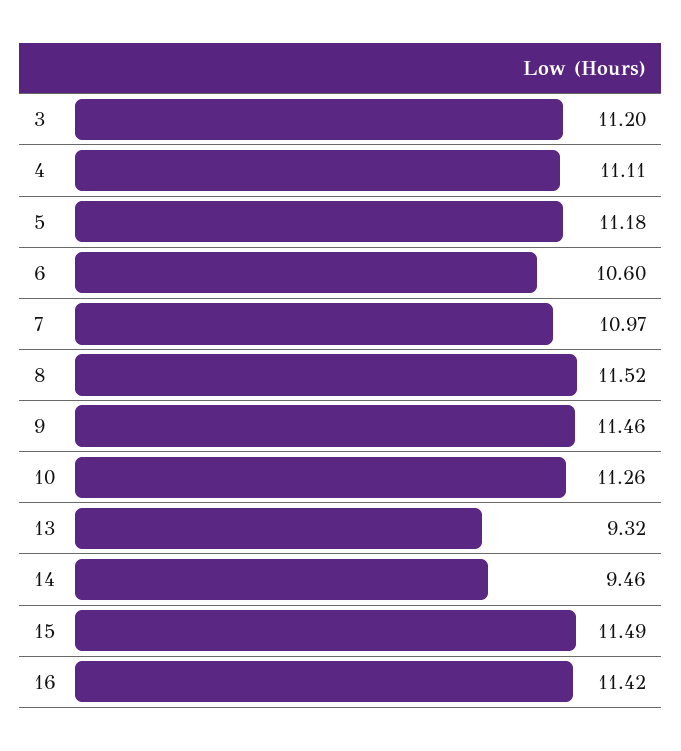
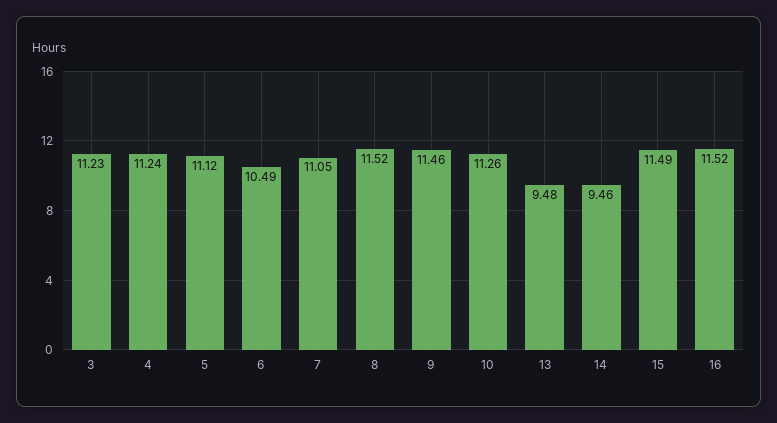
3: 11.2 -> 11.23
4: 11.11 -> 11.24
5: 11.18 -> 11.12
6: 10.6 -> 10.49
7: 10.97 -> 11.05
13: 9.32 -> 9.48
16: 11.42 -> 11.52

